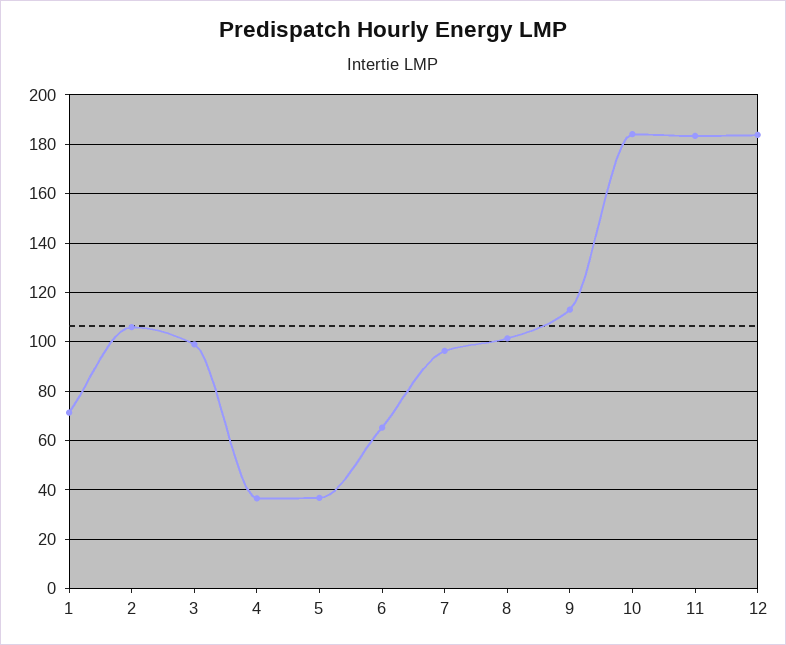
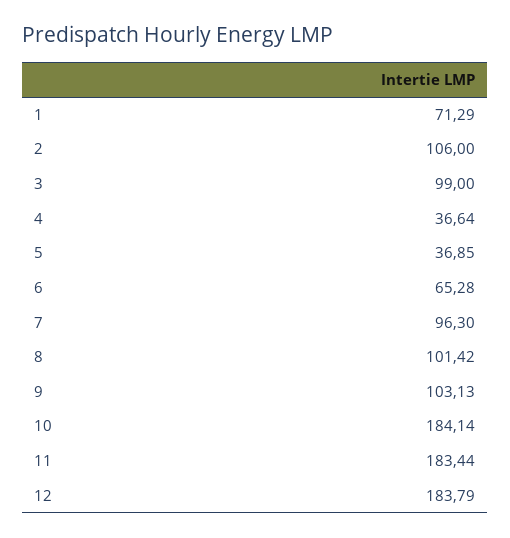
9: 112.5 -> 103.13

